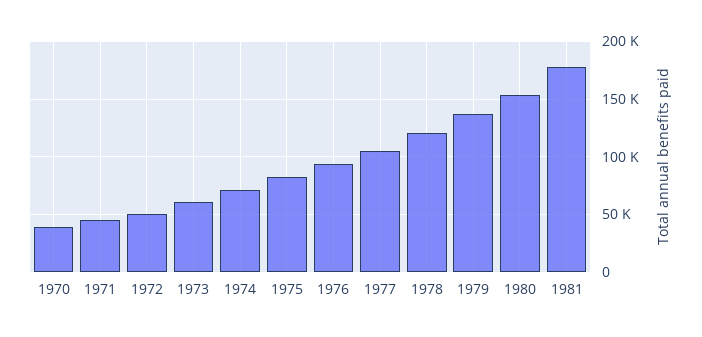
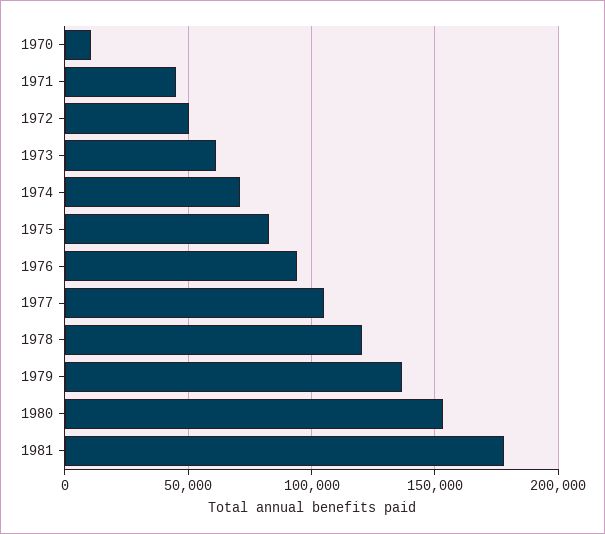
1970: 40000 -> 10000

